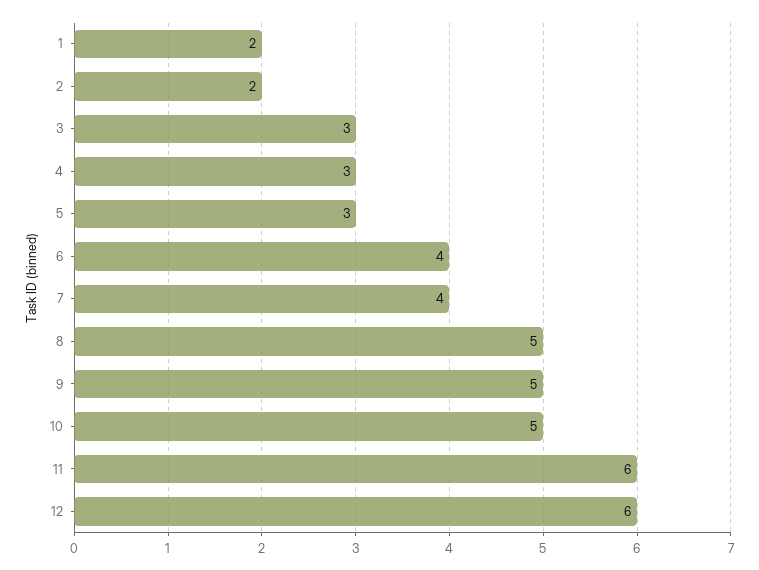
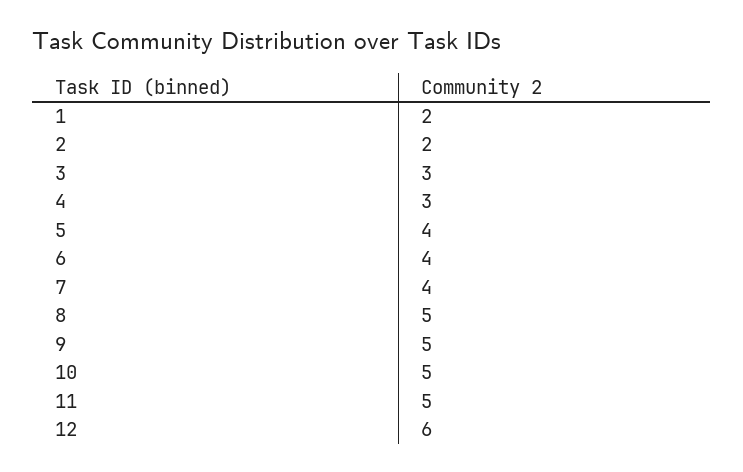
5: 3 -> 4
11: 6 -> 5

